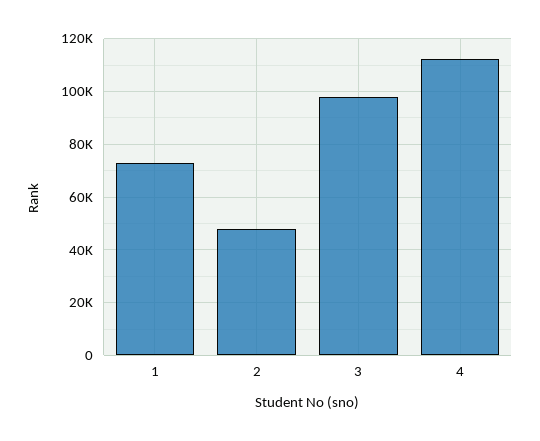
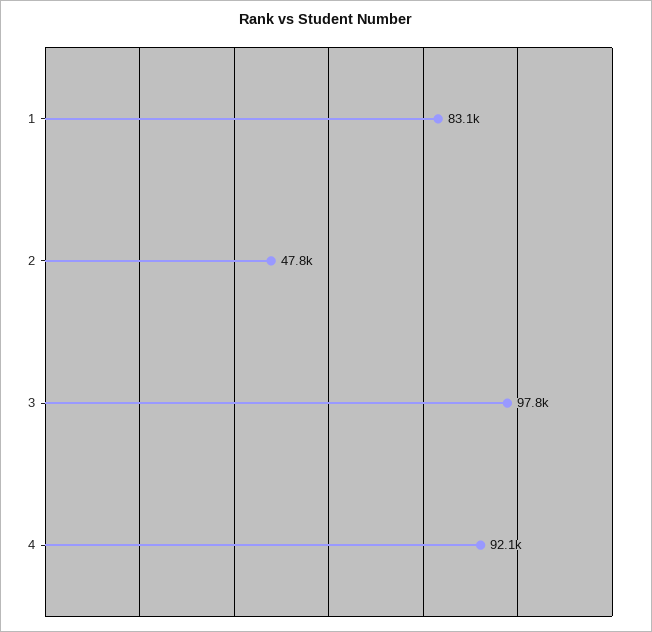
1: 72500 -> 83100
4: 112500 -> 92100

